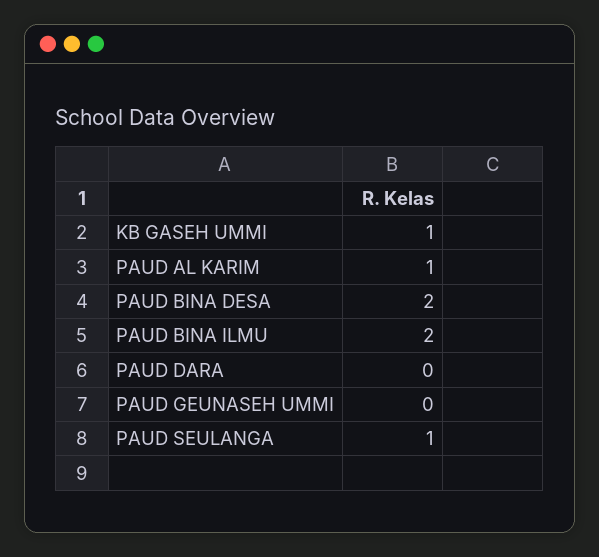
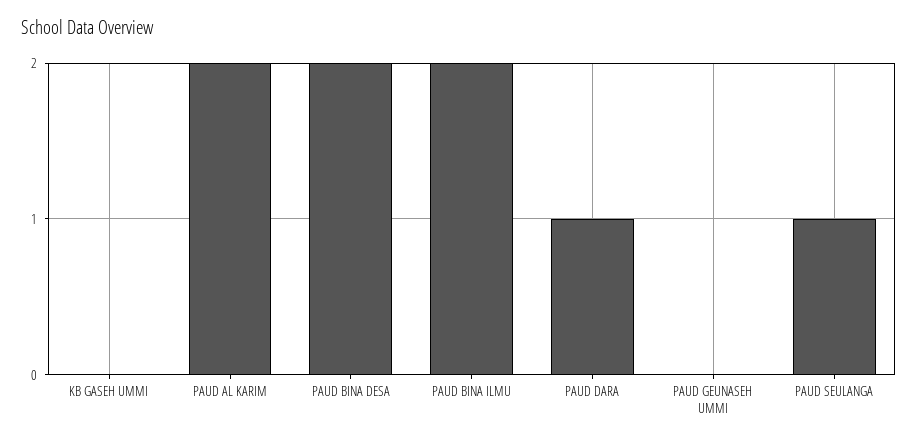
KB GASEH UMMI: 1 -> 0
PAUD AL KARIM: 1 -> 2
PAUD DARA: 0 -> 1

